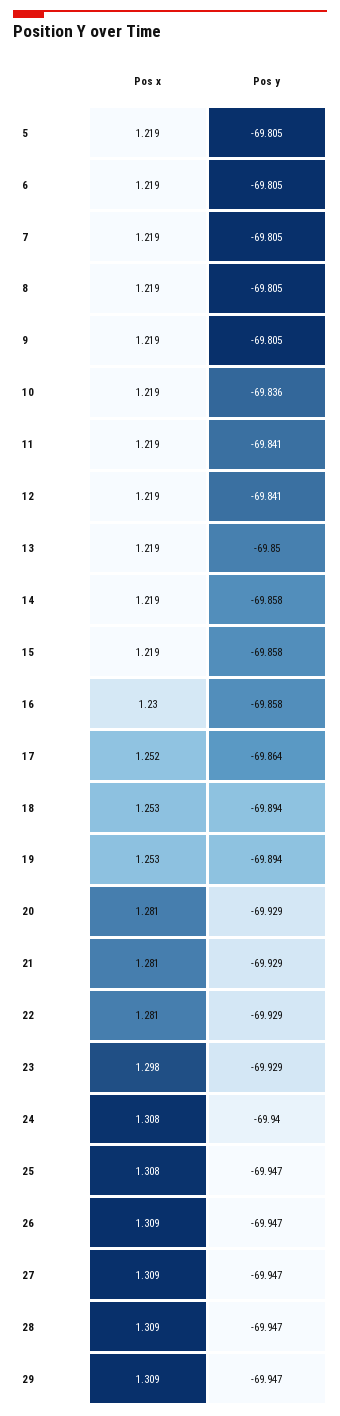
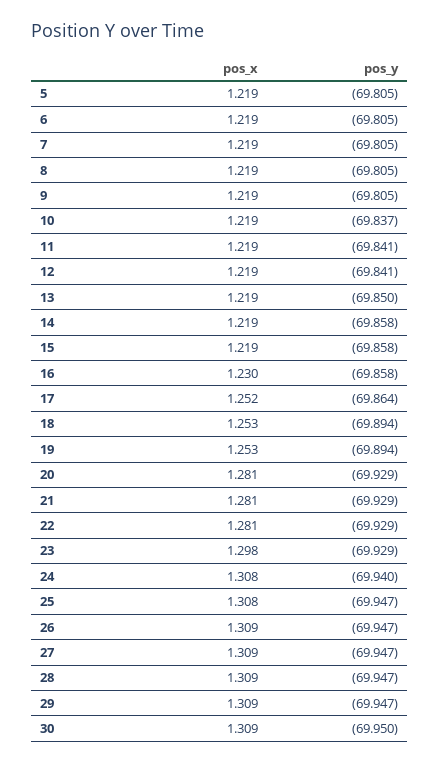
Pos y, 10: -69.836 -> -69.837
Pos x, 30: none -> 1.309
Pos y, 30: none -> -69.95

